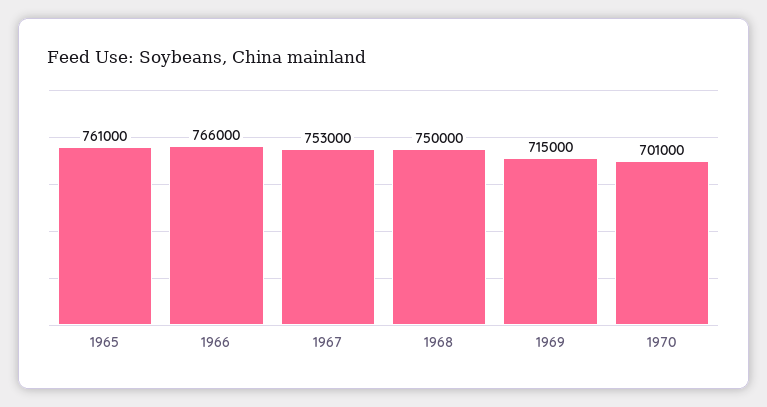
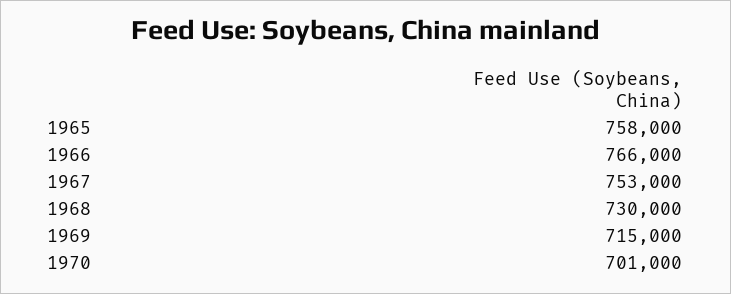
1965: 761000 -> 758000
1968: 750000 -> 730000

